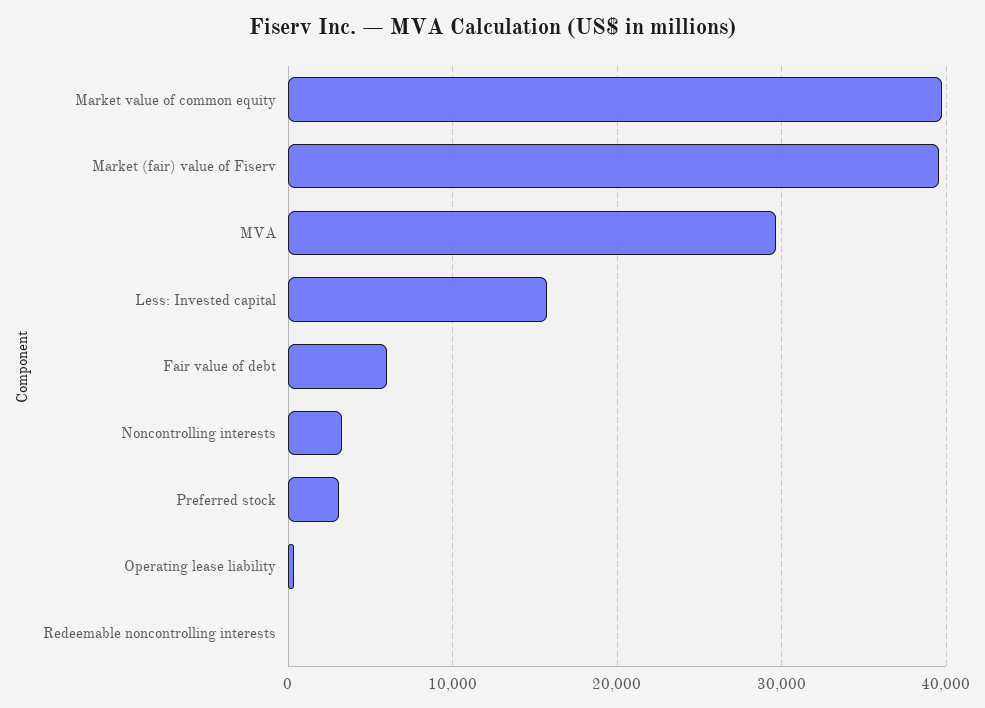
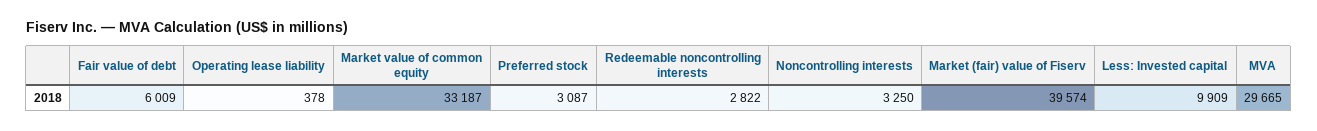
Market value of common equity: 40000 -> 33187
Less: Invested capital: 16000 -> 9909
Redeemable noncontrolling interests: 0 -> 2822

